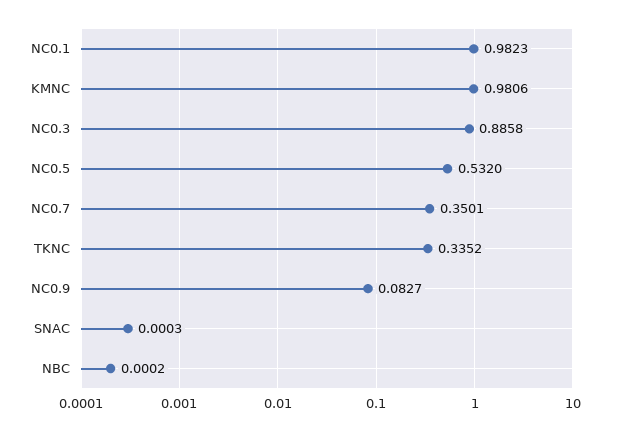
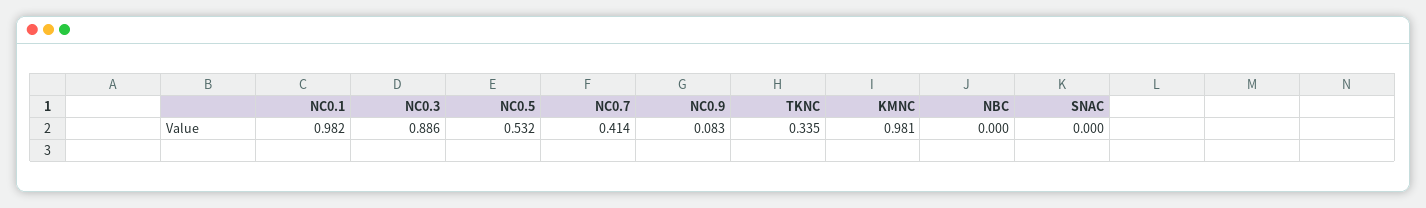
NC0.7: 0.3501 -> 0.414

